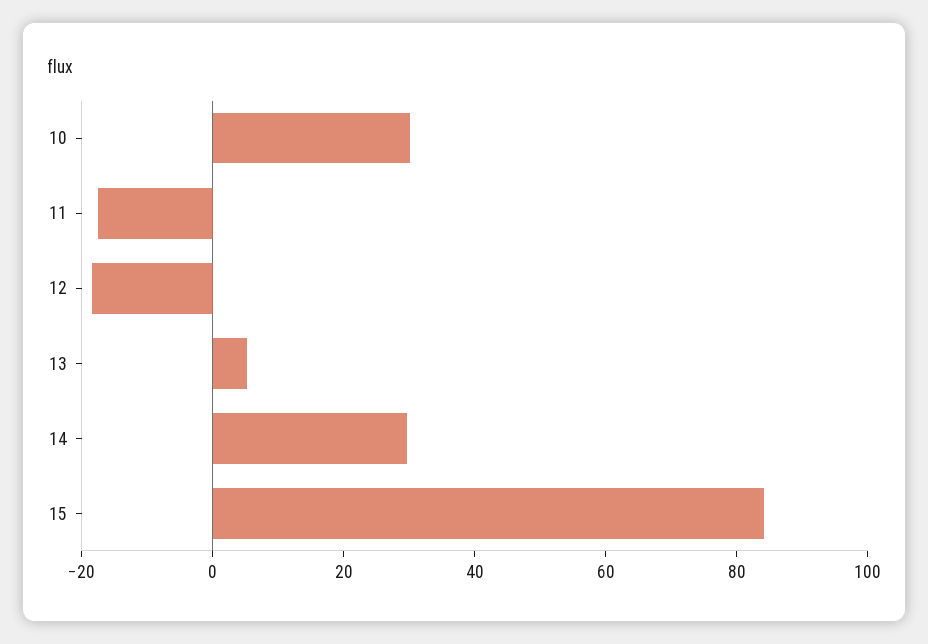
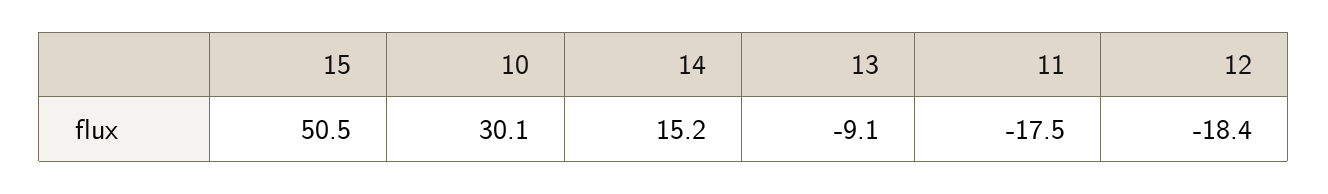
13: 5 -> -9.1
14: 30 -> 15.2
15: 85 -> 50.5

